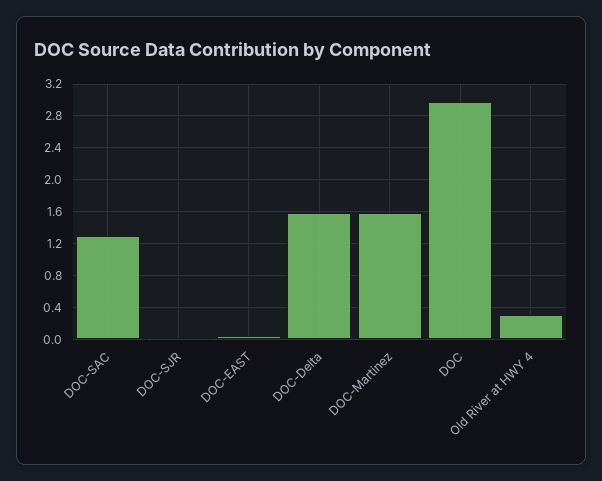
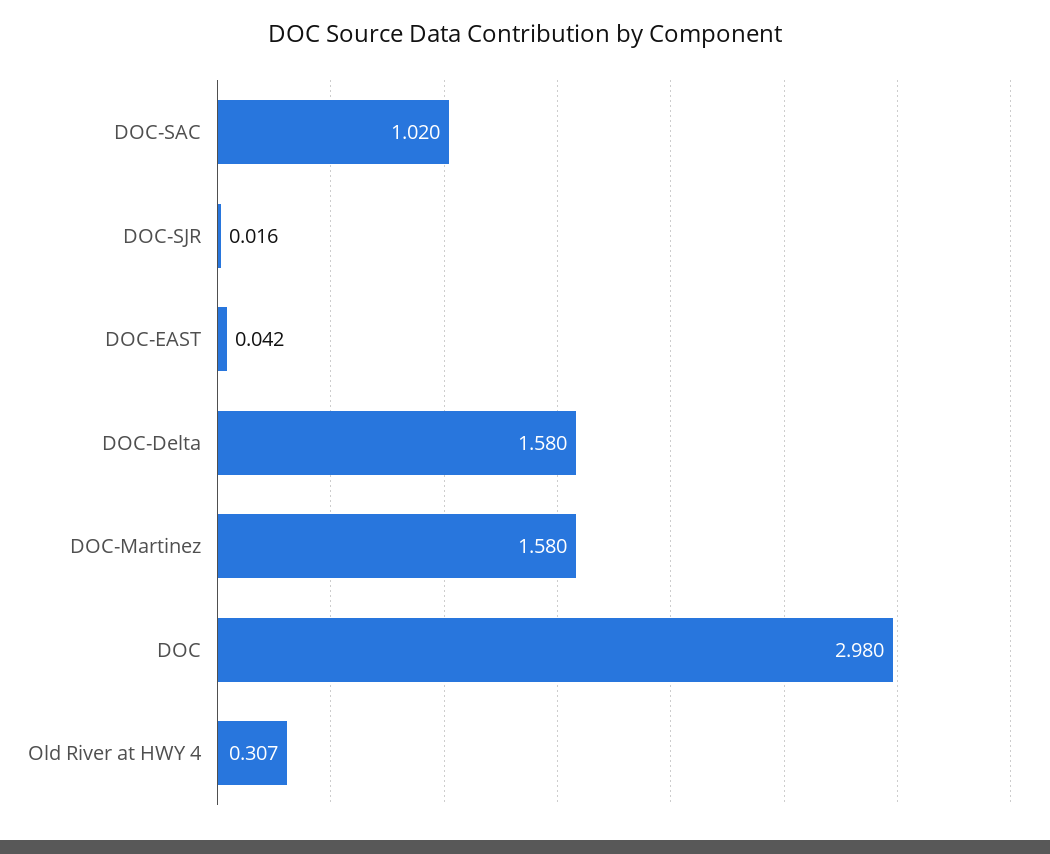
DOC-SAC: 1.3 -> 1.02

